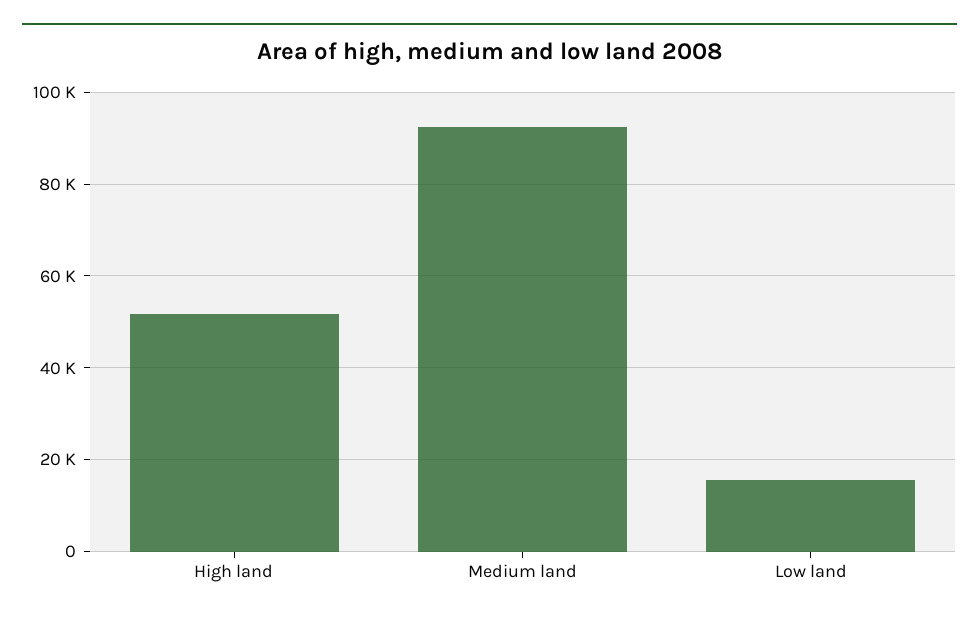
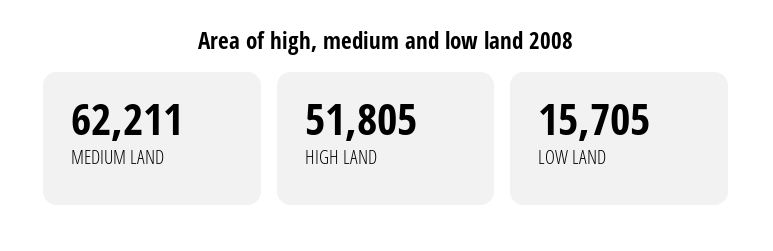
Medium land: 92000 -> 62211

